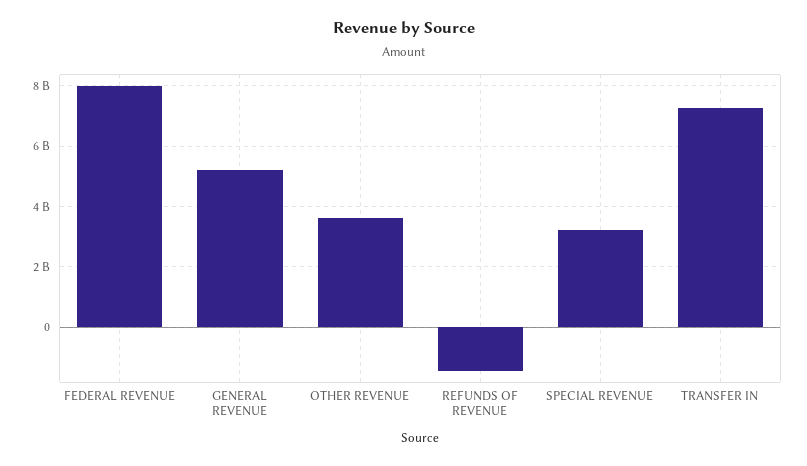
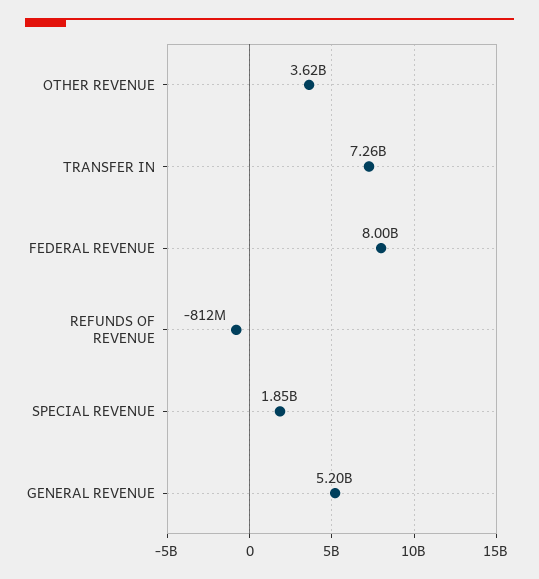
REFUNDS OF REVENUE: -1400000000 -> -812000000
SPECIAL REVENUE: 3200000000 -> 1850000000

